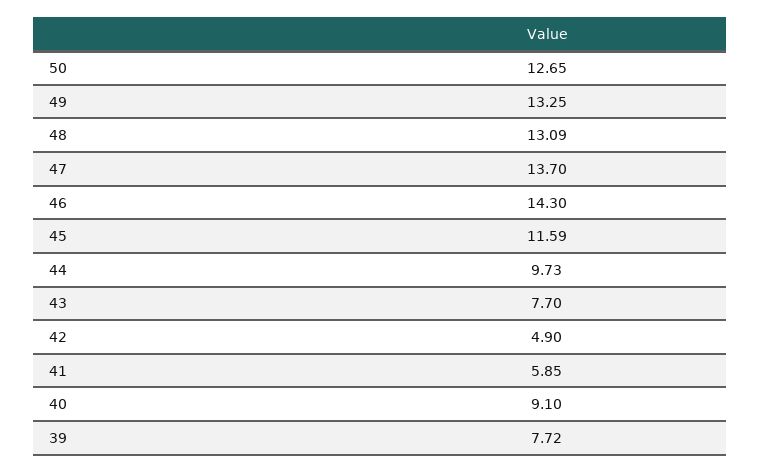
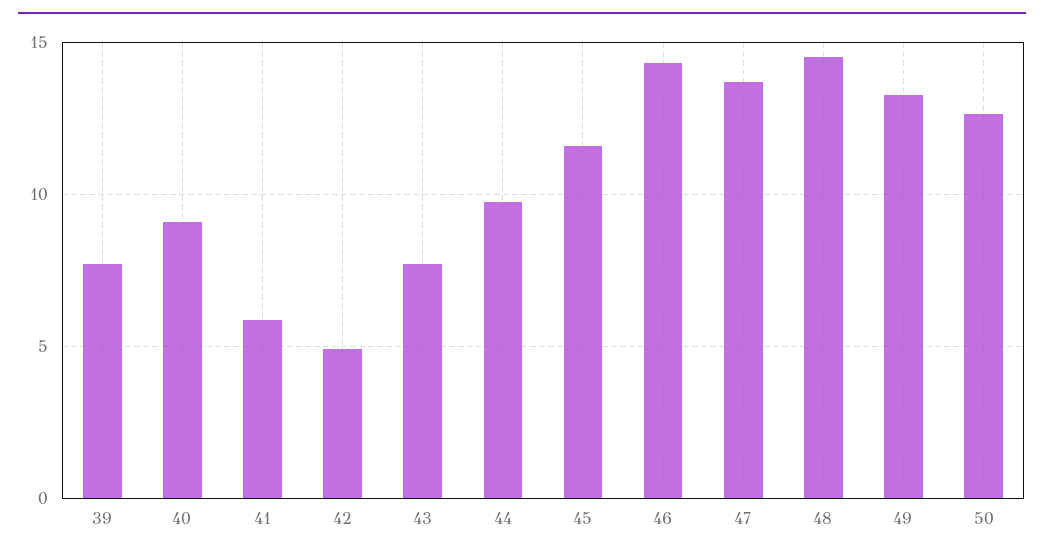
48: 13.09 -> 14.5

